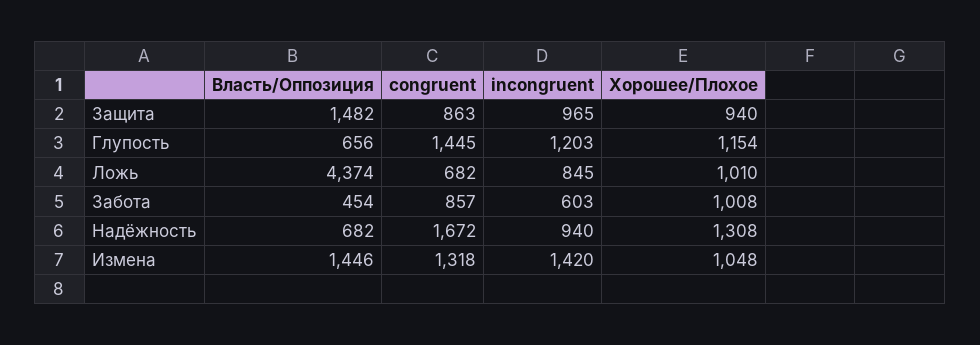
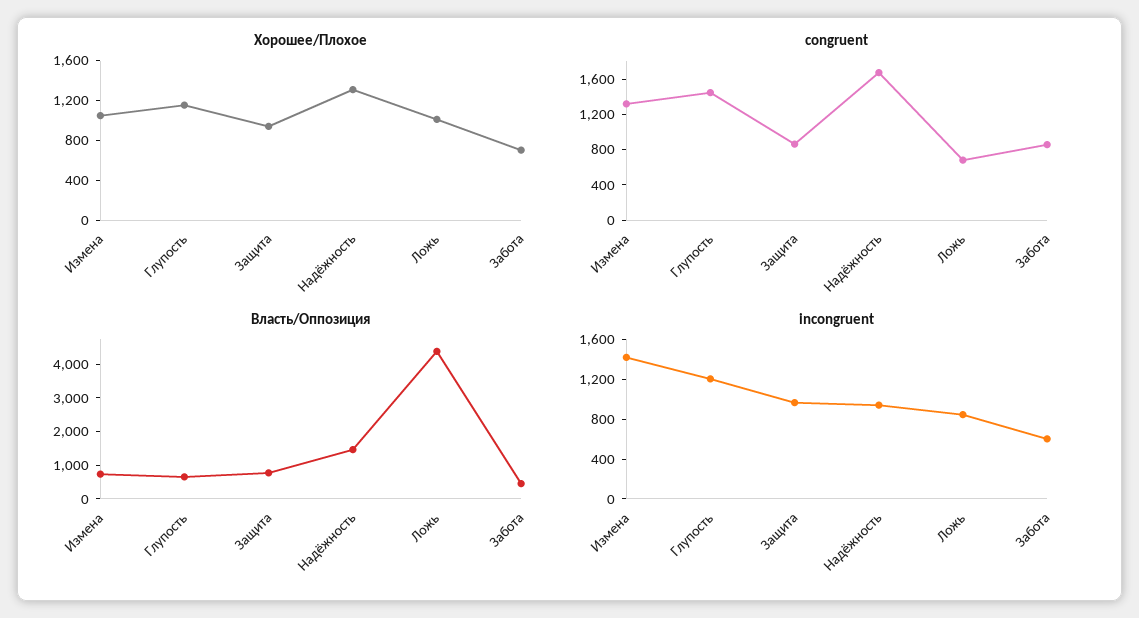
Власть/Оппозиция, Защита: 1482 -> 750
Хорошее/Плохое, Забота: 1008 -> 700
Власть/Оппозиция, Надёжность: 682 -> 1500
Власть/Оппозиция, Измена: 1446 -> 750

